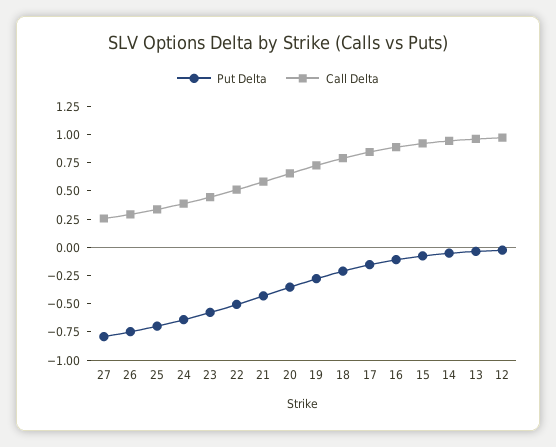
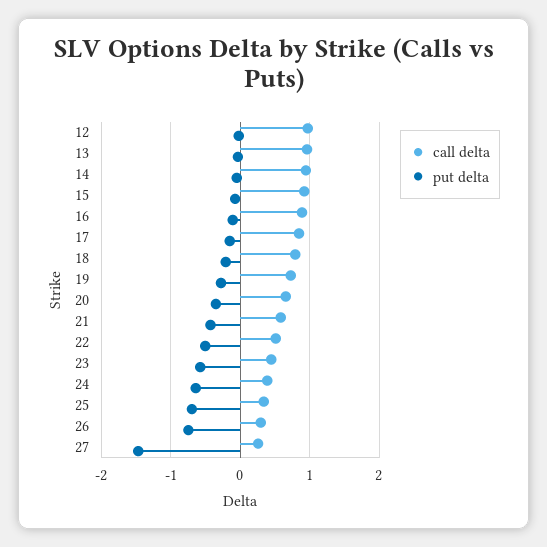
Put Delta, 27: -0.75 -> -1.5

